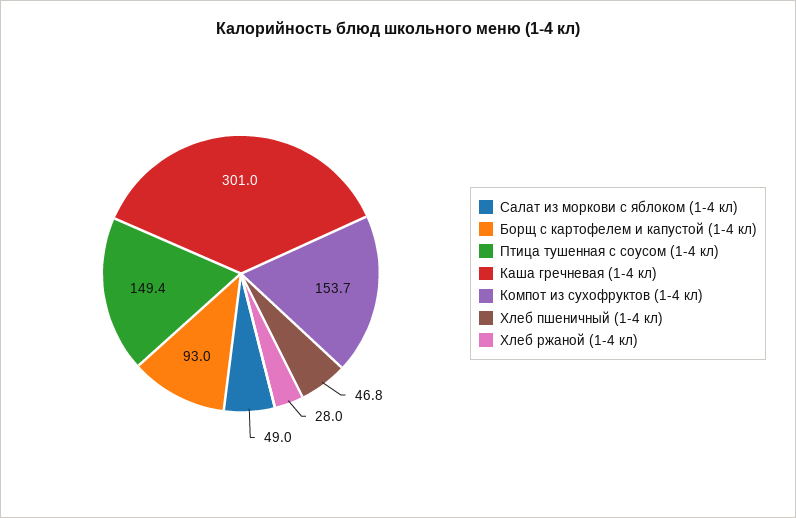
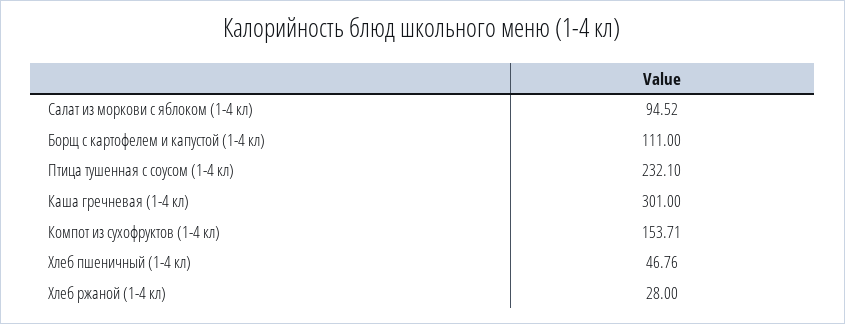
Салат из моркови с яблоком (1-4 кл): 49 -> 94.52
Борщ с картофелем и капустой (1-4 кл): 93 -> 111
Птица тушенная с соусом (1-4 кл): 149.4 -> 232.1

